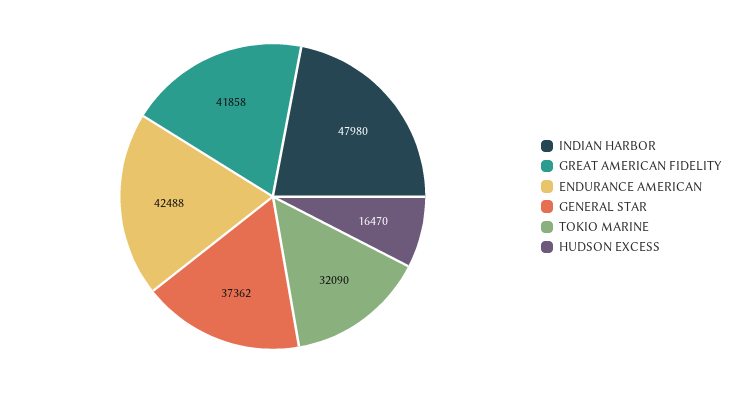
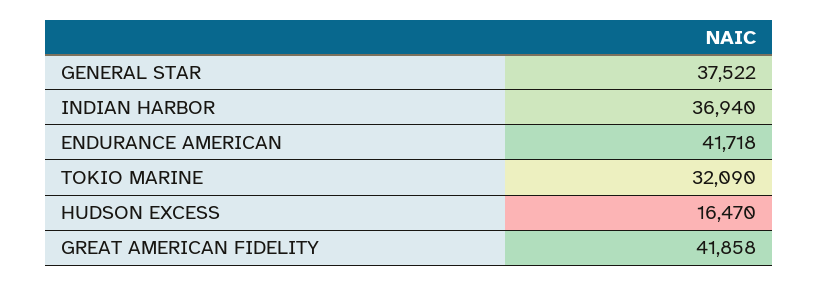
INDIAN HARBOR: 47980 -> 36940
ENDURANCE AMERICAN: 42488 -> 41718
GENERAL STAR: 37362 -> 37522

